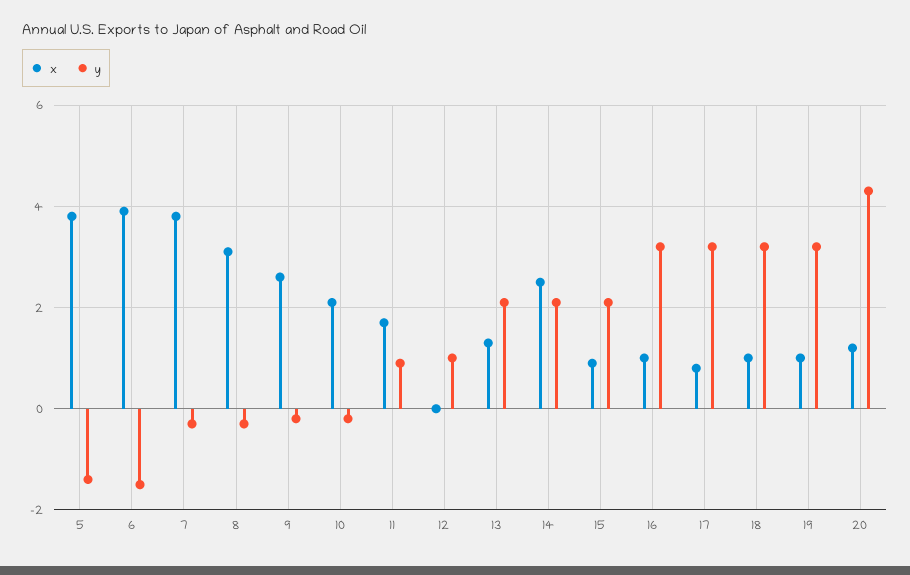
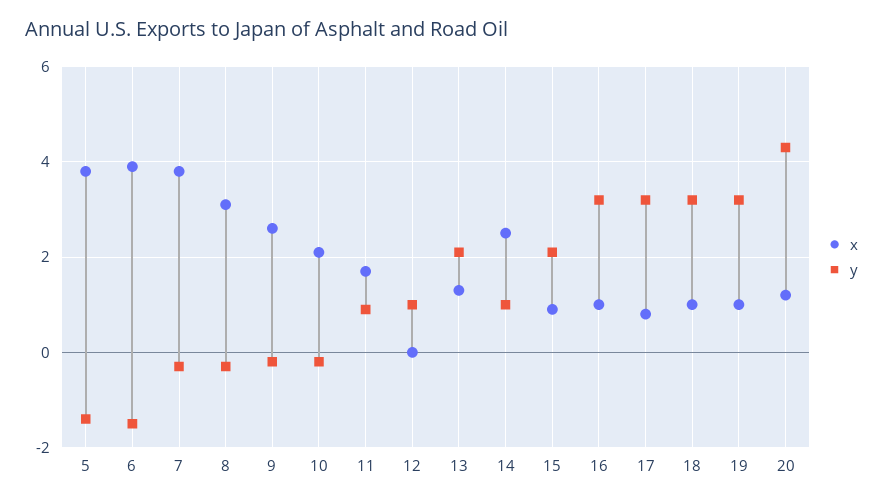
y, 14: 2 -> 1

